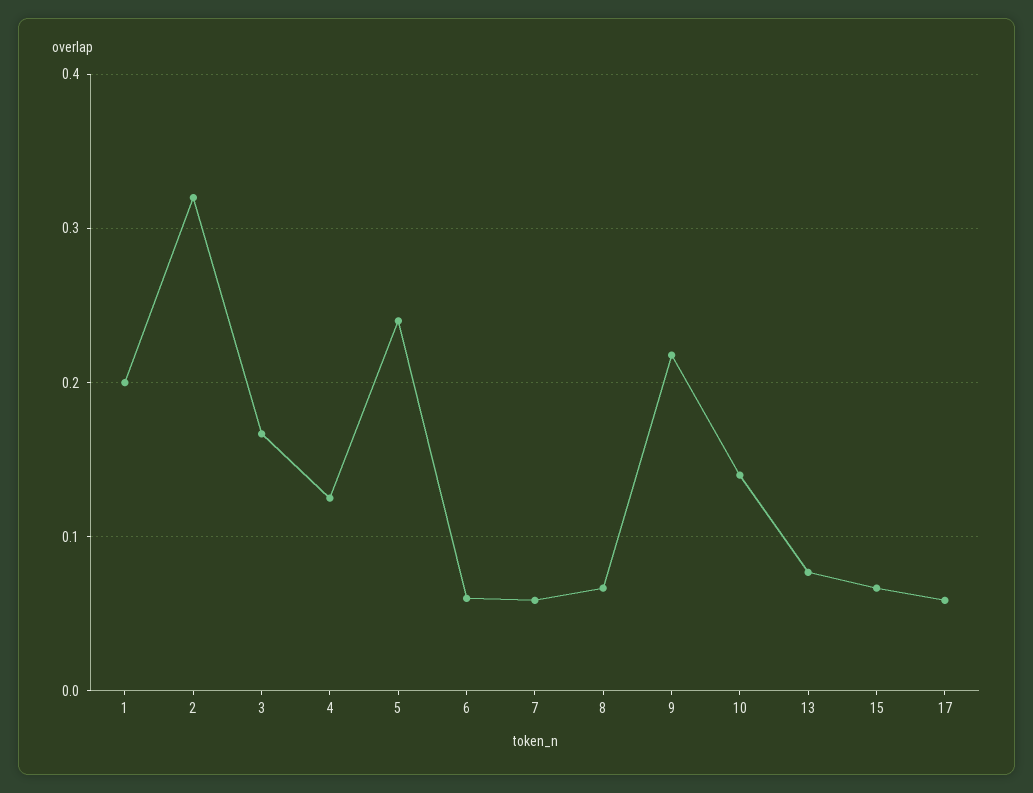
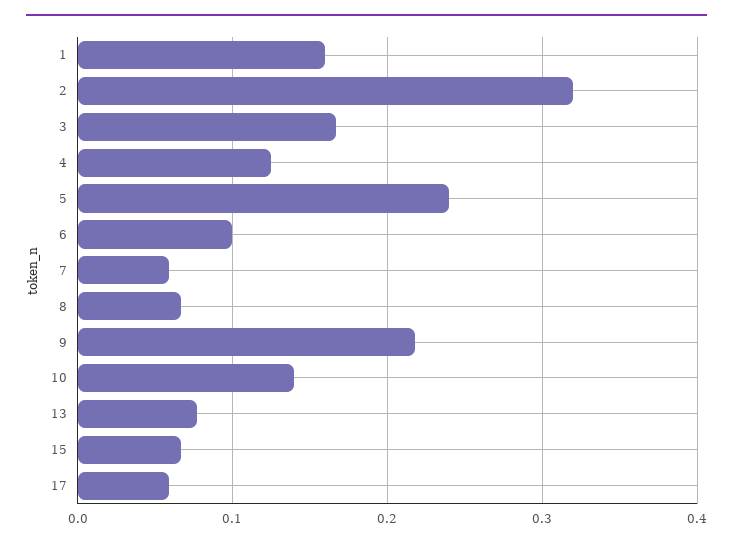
1: 0.2 -> 0.16
6: 0.06 -> 0.1

